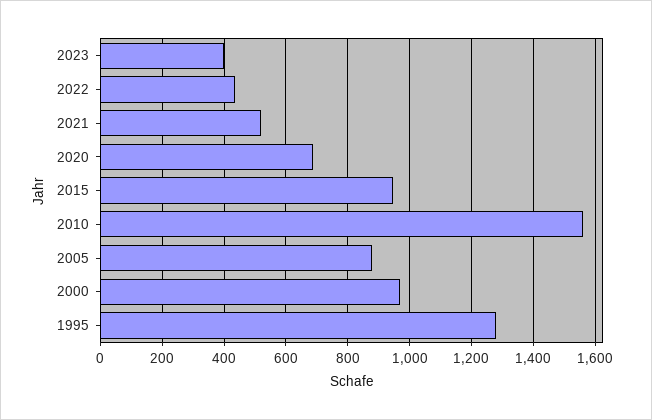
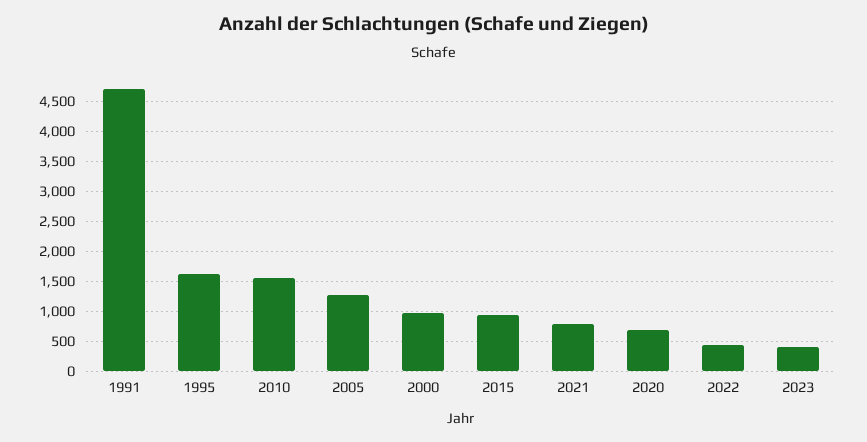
2021: 520 -> 800
2005: 880 -> 1300
1995: 1280 -> 1600
1991: none -> 4700

